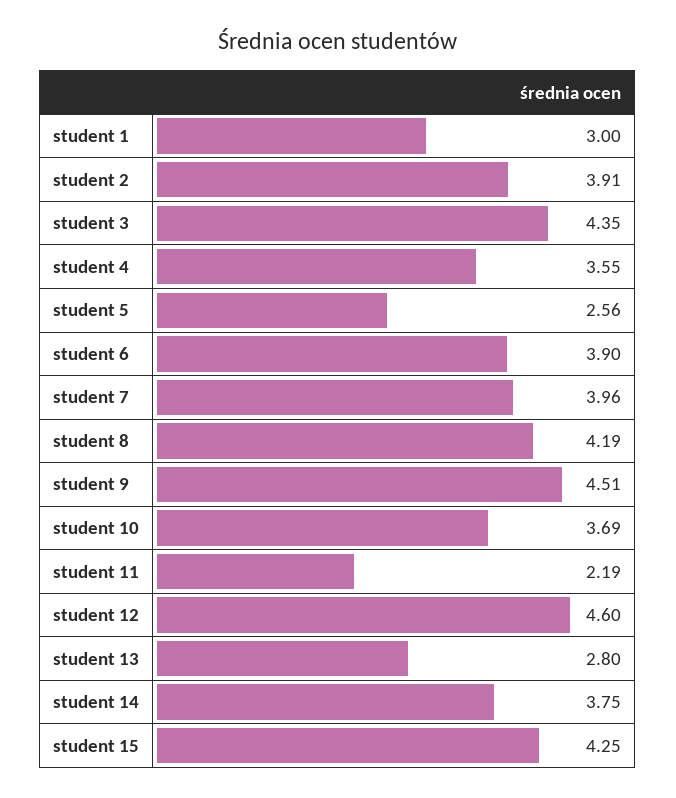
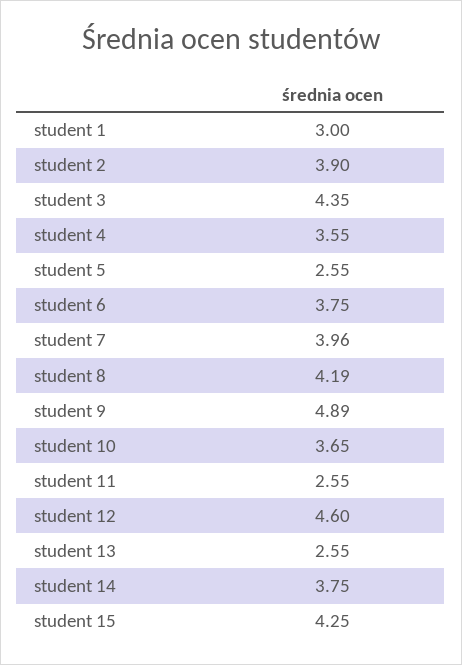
student 2: 3.91 -> 3.9
student 5: 2.56 -> 2.55
student 6: 3.9 -> 3.75
student 9: 4.51 -> 4.89
student 10: 3.69 -> 3.65
student 11: 2.19 -> 2.55
student 13: 2.8 -> 2.55

